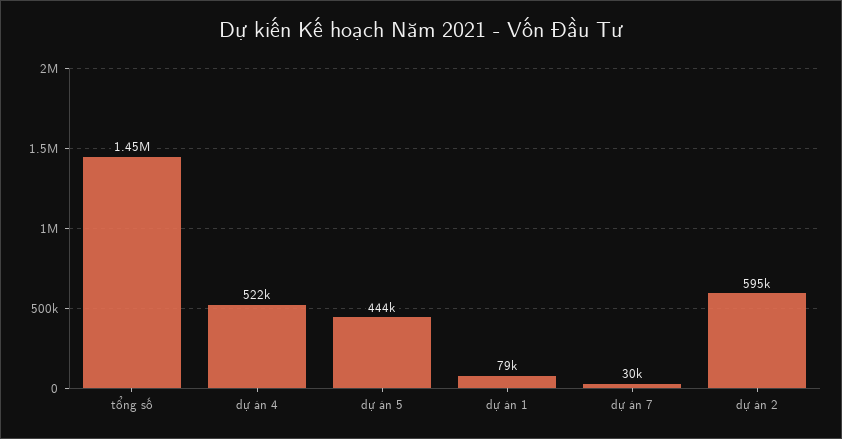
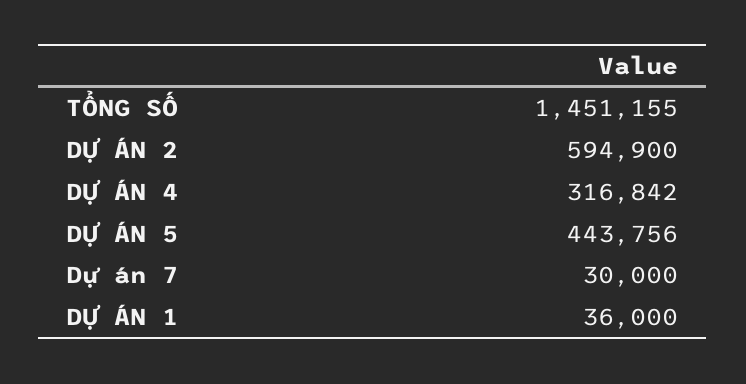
dự án 4: 522000 -> 316842
dự án 1: 79000 -> 36000

